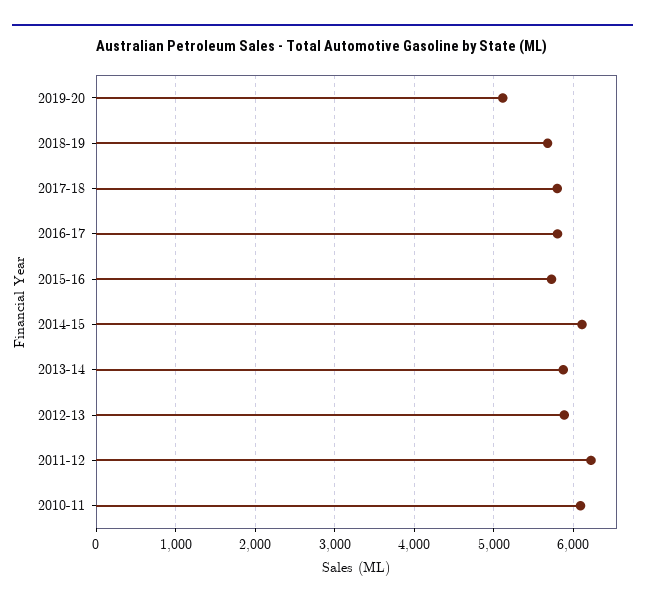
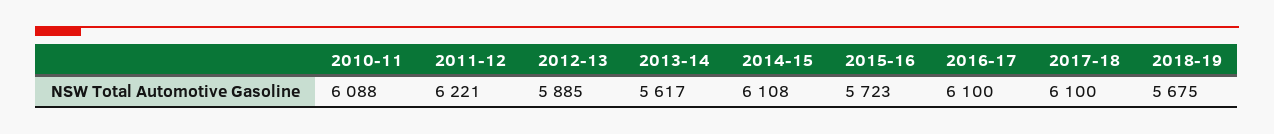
2019-20: 5100 -> none
2017-18: 5800 -> 6100
2016-17: 5800 -> 6100
2013-14: 5900 -> 5617

